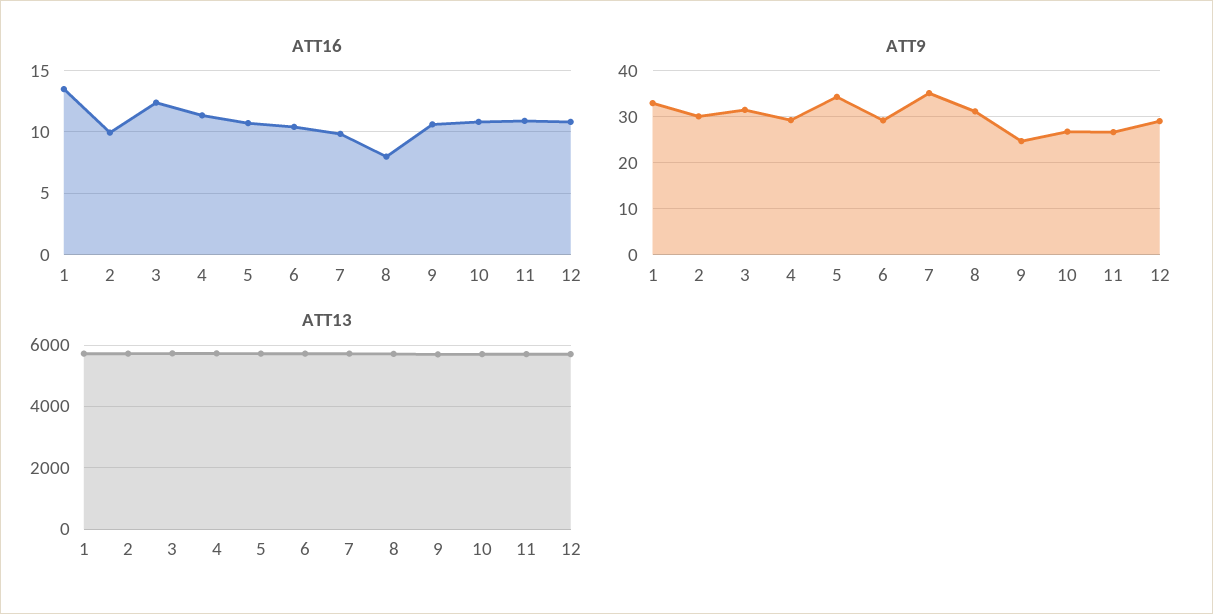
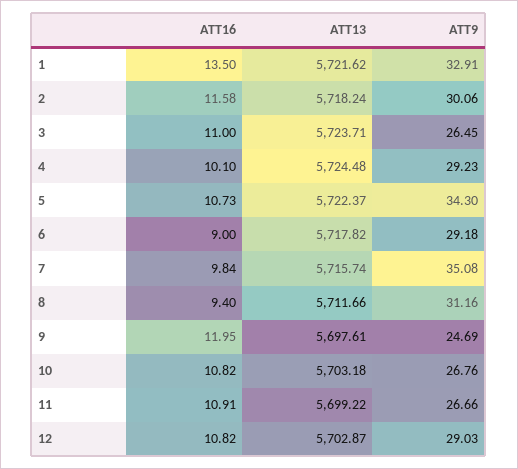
ATT16, 2: 10 -> 11.58
ATT16, 3: 12.5 -> 11
ATT16, 4: 11.5 -> 10.1
ATT16, 6: 10.5 -> 9
ATT16, 8: 8 -> 9.4
ATT16, 9: 10.5 -> 11.95
ATT9, 3: 32 -> 26.45

